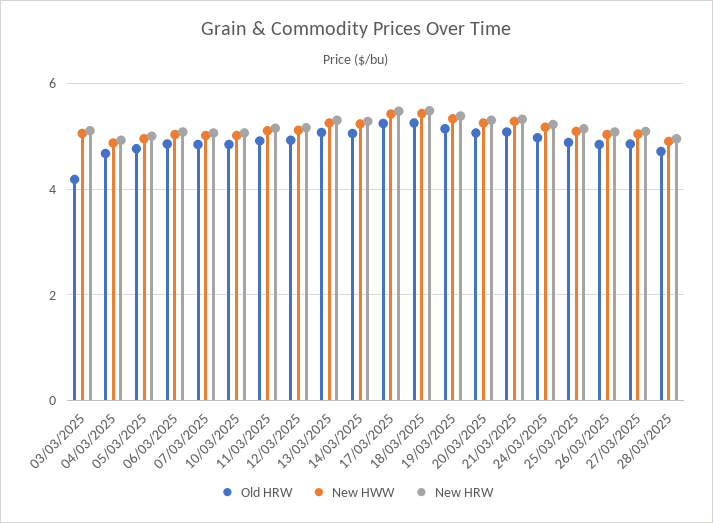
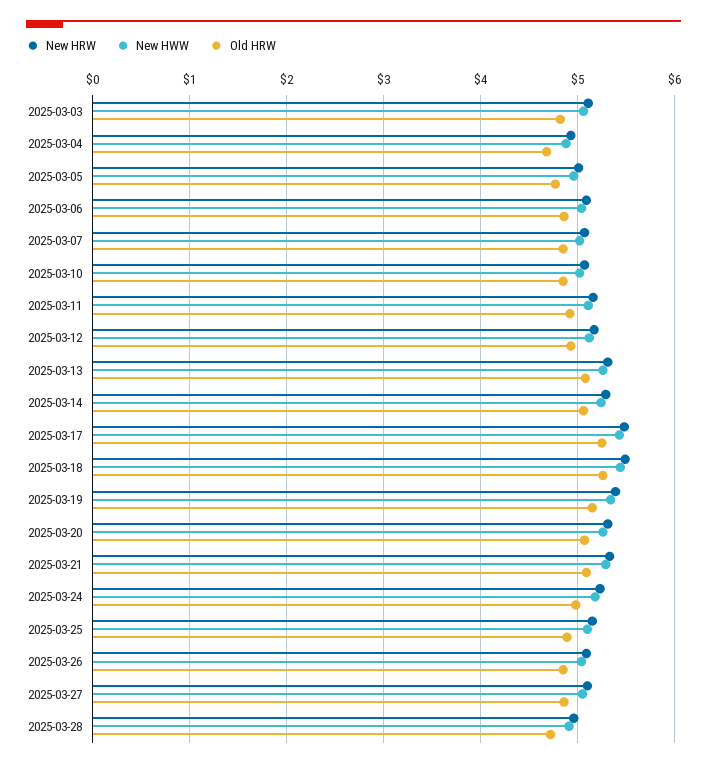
Old HRW, 03/03/2025: 4.2 -> 4.8

